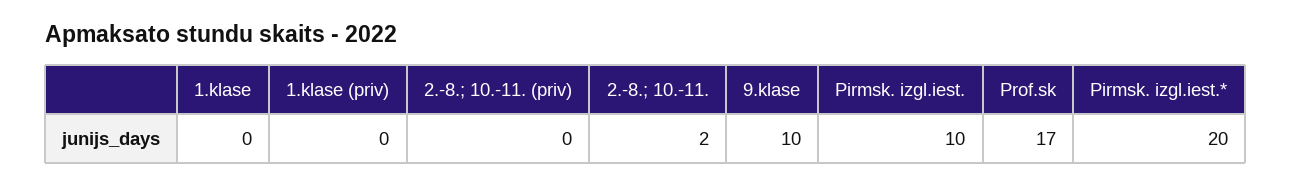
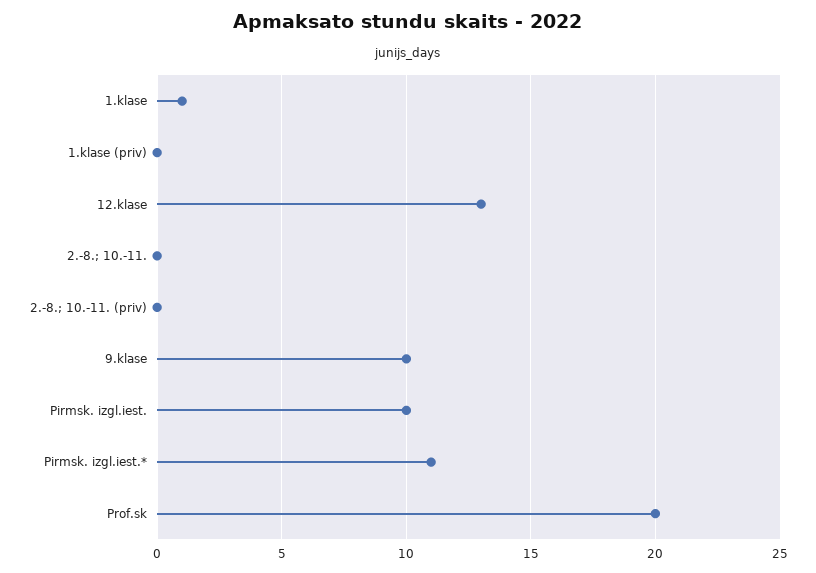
1.klase: 0 -> 1
2.-8.; 10.-11.: 2 -> 0
Prof.sk: 17 -> 20
Pirmsk. izgl.iest.*: 20 -> 11
12.klase: none -> 13

